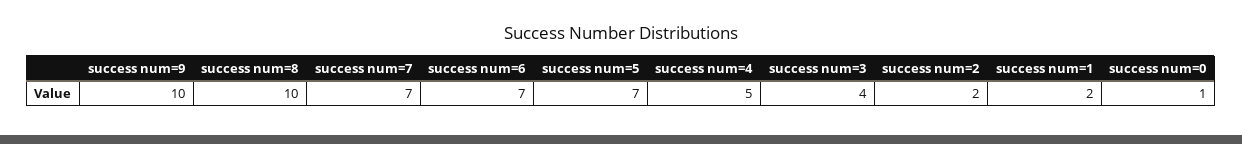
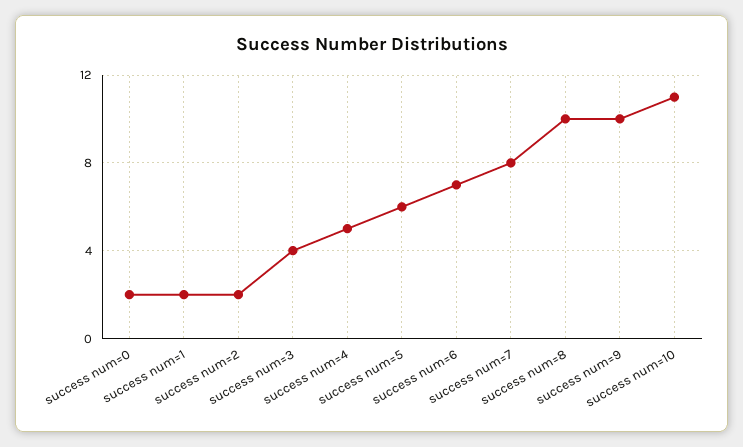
success num=7: 7 -> 8
success num=5: 7 -> 6
success num=0: 1 -> 2
success num=10: none -> 11

